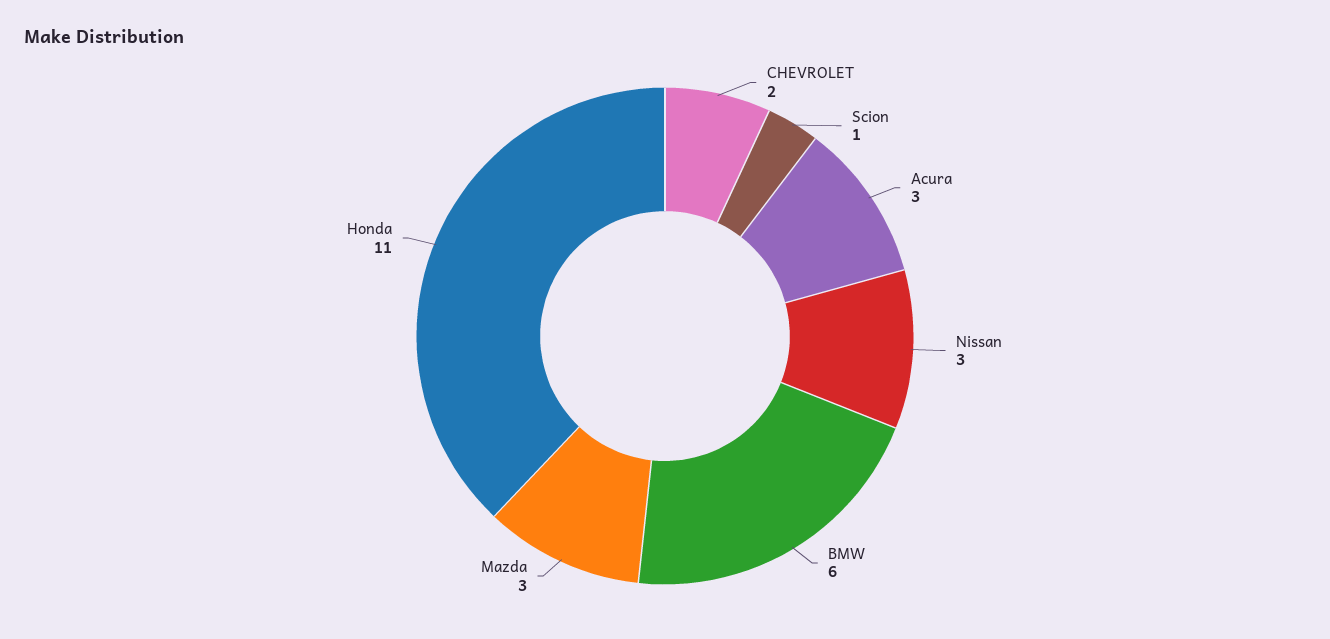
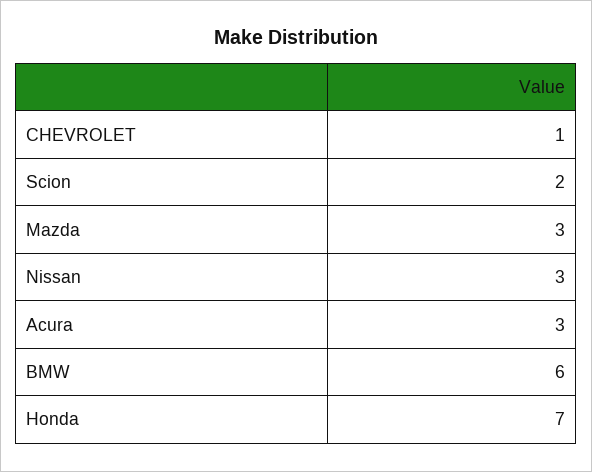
CHEVROLET: 2 -> 1
Scion: 1 -> 2
Honda: 11 -> 7

